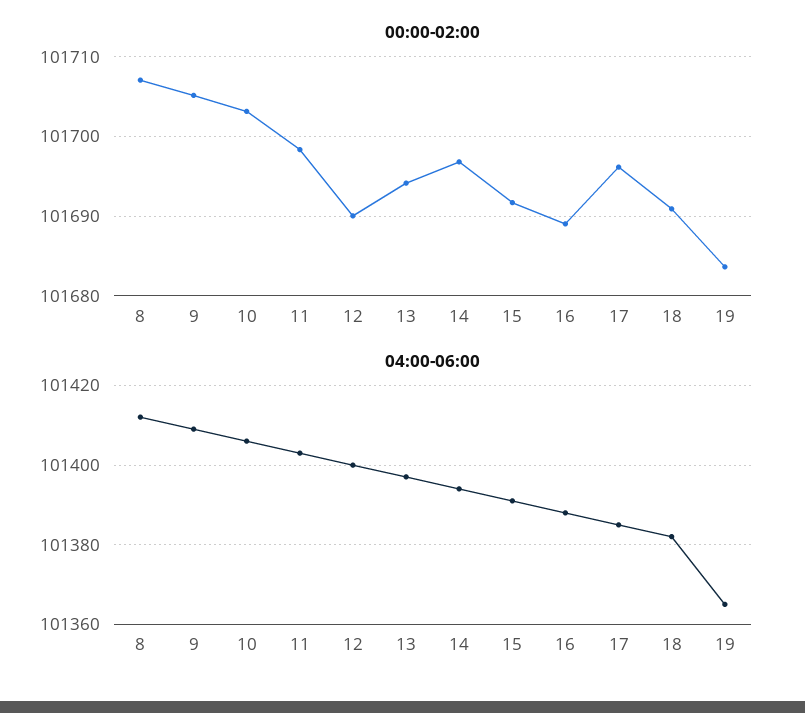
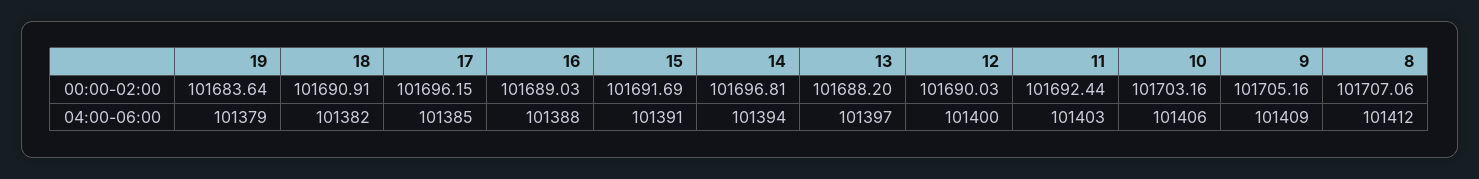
00:00-02:00, 11: 101698 -> 101692.44
00:00-02:00, 13: 101694 -> 101688.2
04:00-06:00, 19: 101365 -> 101379

